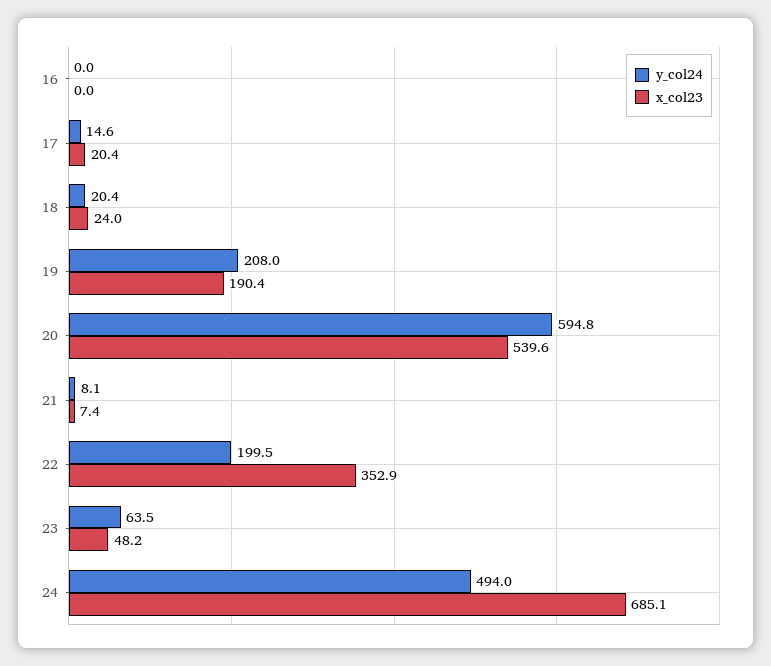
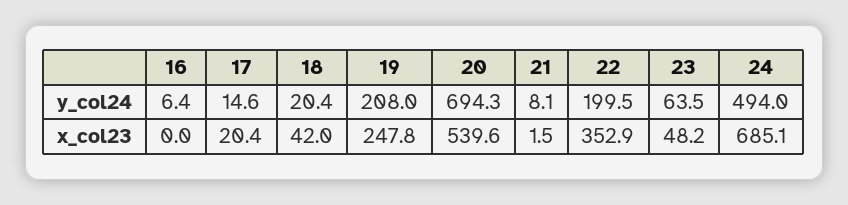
y_col24, 16: 0 -> 6.4
x_col23, 18: 24 -> 42
x_col23, 19: 190.4 -> 247.8
y_col24, 20: 594.8 -> 694.3
x_col23, 21: 7.4 -> 1.5

